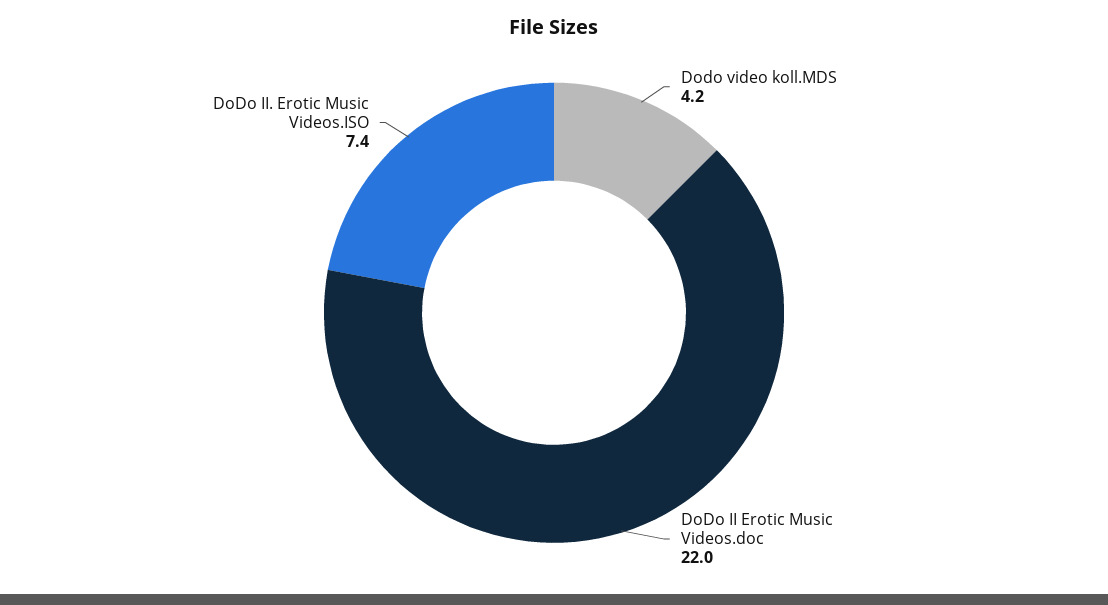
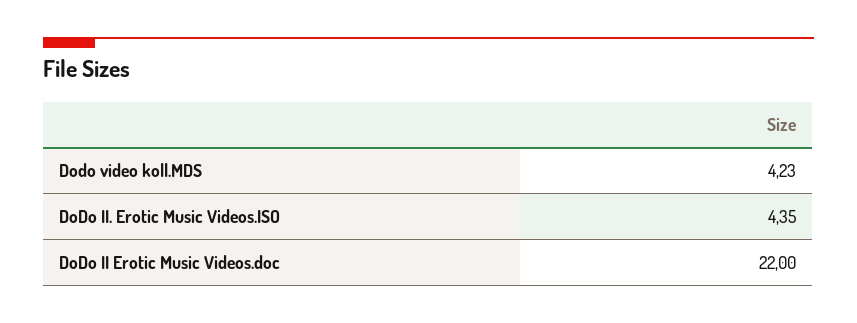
DoDo II. Erotic Music Videos.ISO: 7.4 -> 4.35

